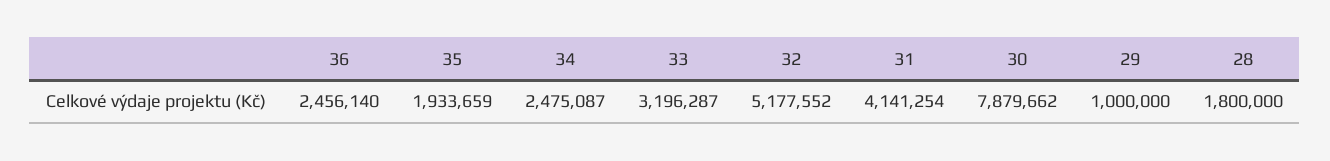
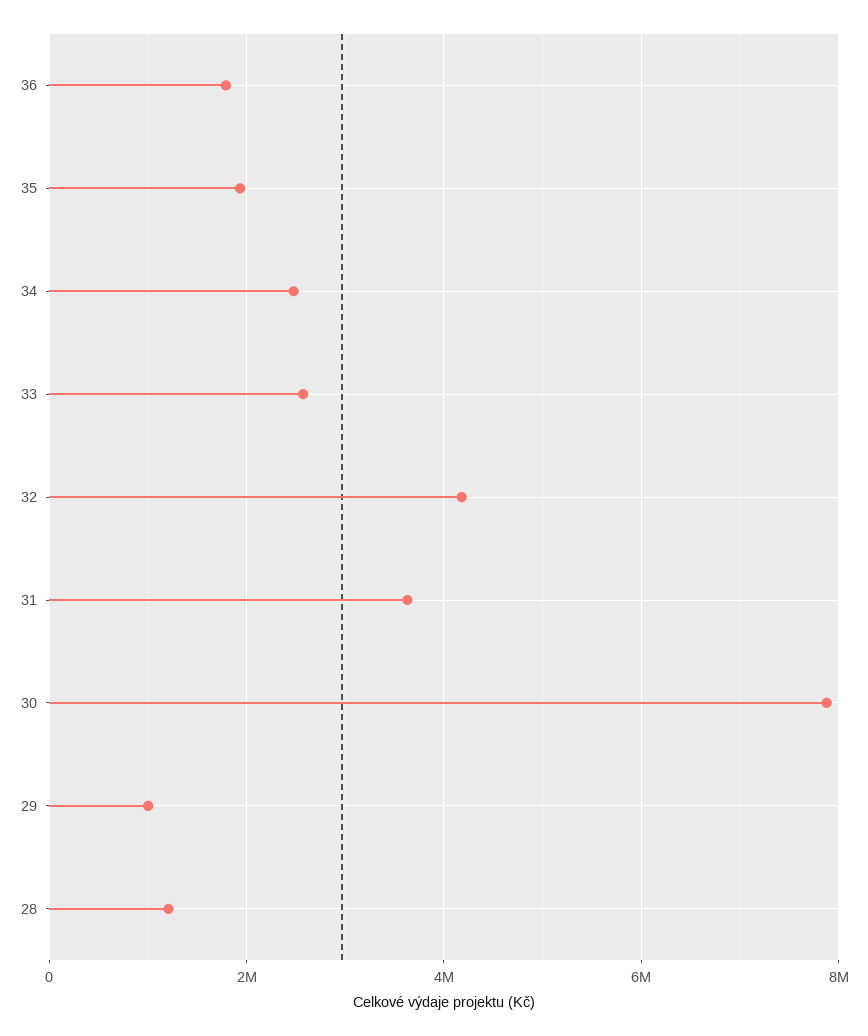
36: 2456140 -> 1800000
33: 3196287 -> 2600000
32: 5177552 -> 4200000
31: 4141254 -> 3600000
28: 1800000 -> 1200000

